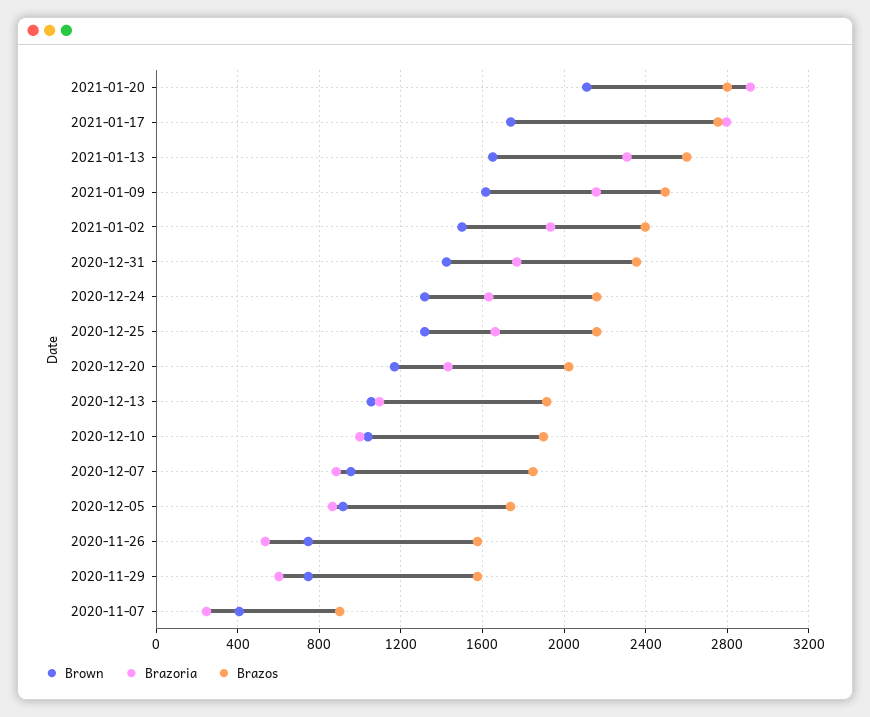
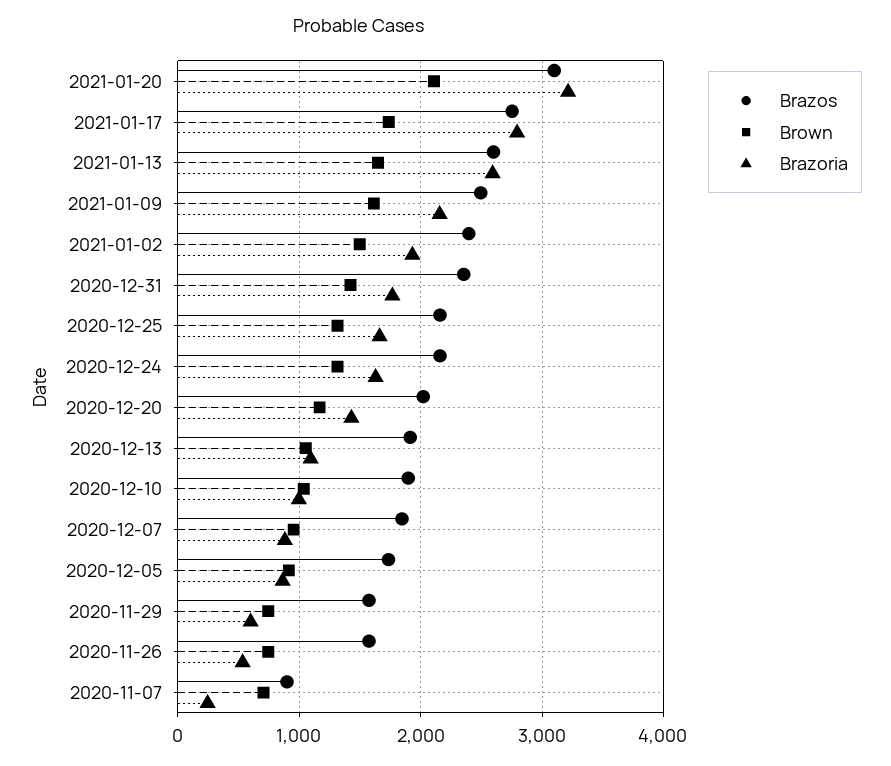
Brazoria, 2021-01-20: 2900 -> 3200
Brazos, 2021-01-20: 2800 -> 3100
Brazoria, 2021-01-13: 2300 -> 2600
Brown, 2020-11-07: 400 -> 700

